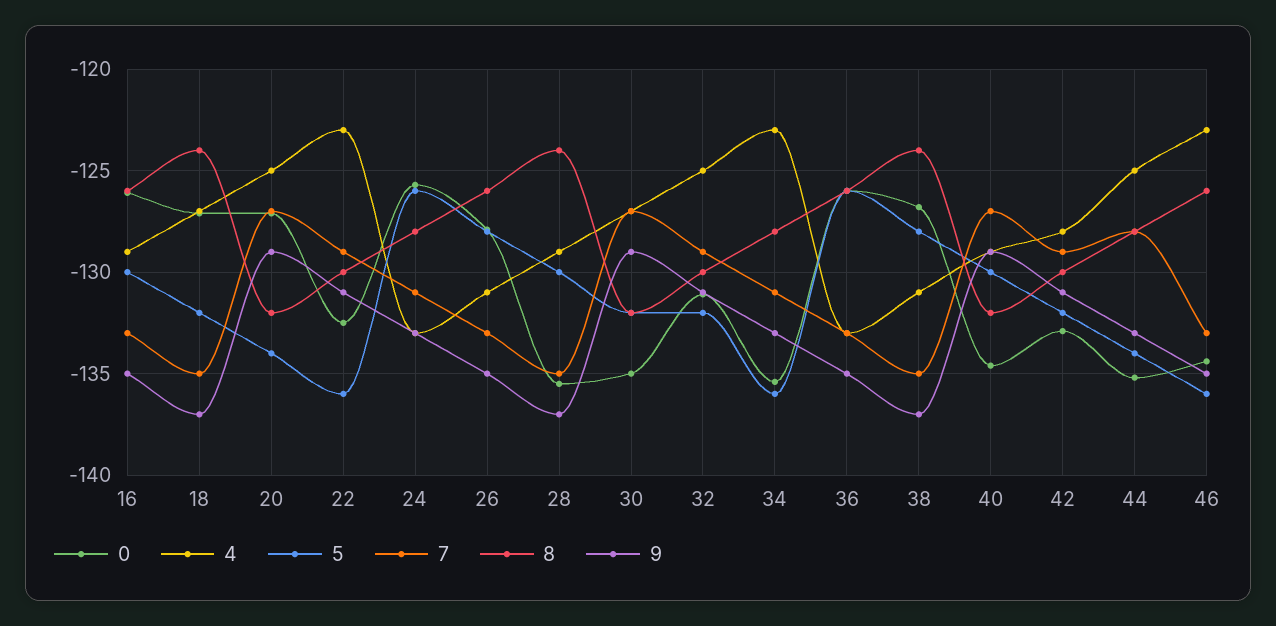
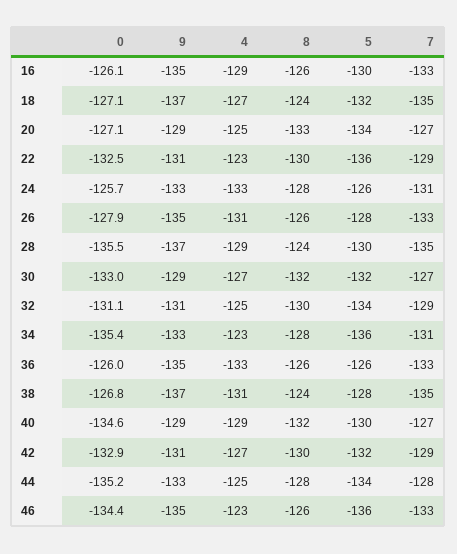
8, 20: -132 -> -133
0, 30: -135 -> -133
5, 32: -132 -> -134
4, 42: -128 -> -127

